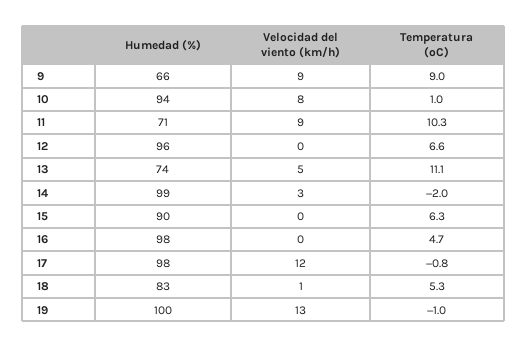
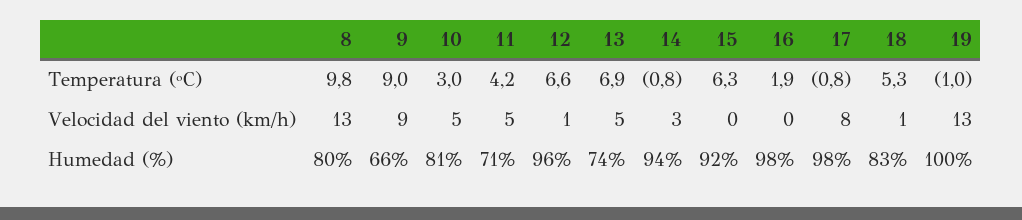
Humedad (%), 10: 94 -> 81
Velocidad del viento (km/h), 10: 8 -> 5
Temperatura (ºC), 10: 1 -> 3
Velocidad del viento (km/h), 11: 9 -> 5
Temperatura (ºC), 11: 10.3 -> 4.2
Velocidad del viento (km/h), 12: 0 -> 1
Temperatura (ºC), 13: 11.1 -> 6.9
Humedad (%), 14: 99 -> 94
Temperatura (ºC), 14: -2 -> -0.8
Humedad (%), 15: 90 -> 92
Temperatura (ºC), 16: 4.7 -> 1.9
Velocidad del viento (km/h), 17: 12 -> 8
Temperatura (ºC), 8: none -> 9.8
Velocidad del viento (km/h), 8: none -> 13
Humedad (%), 8: none -> 80

